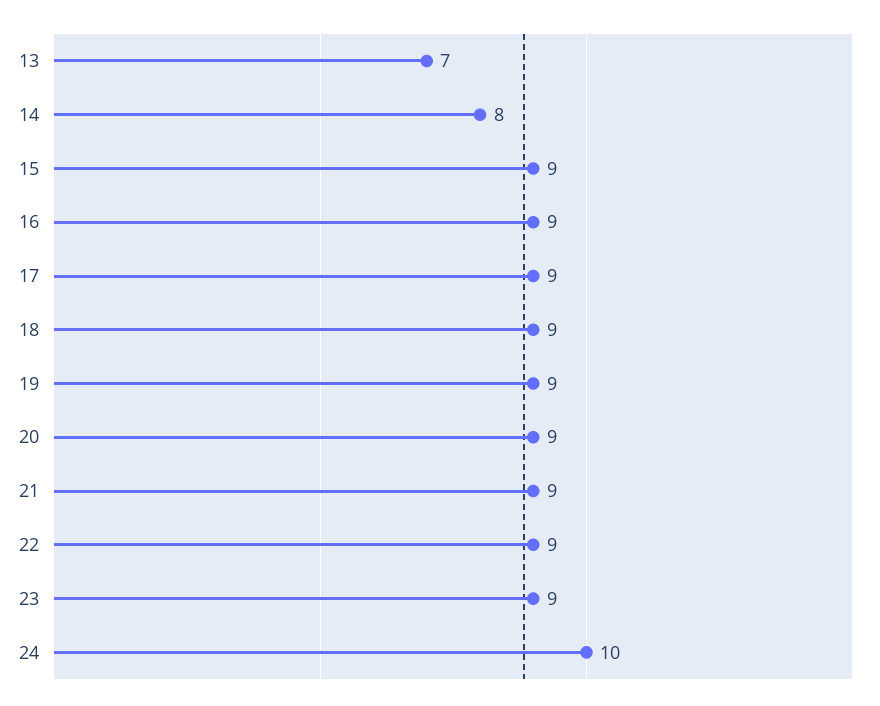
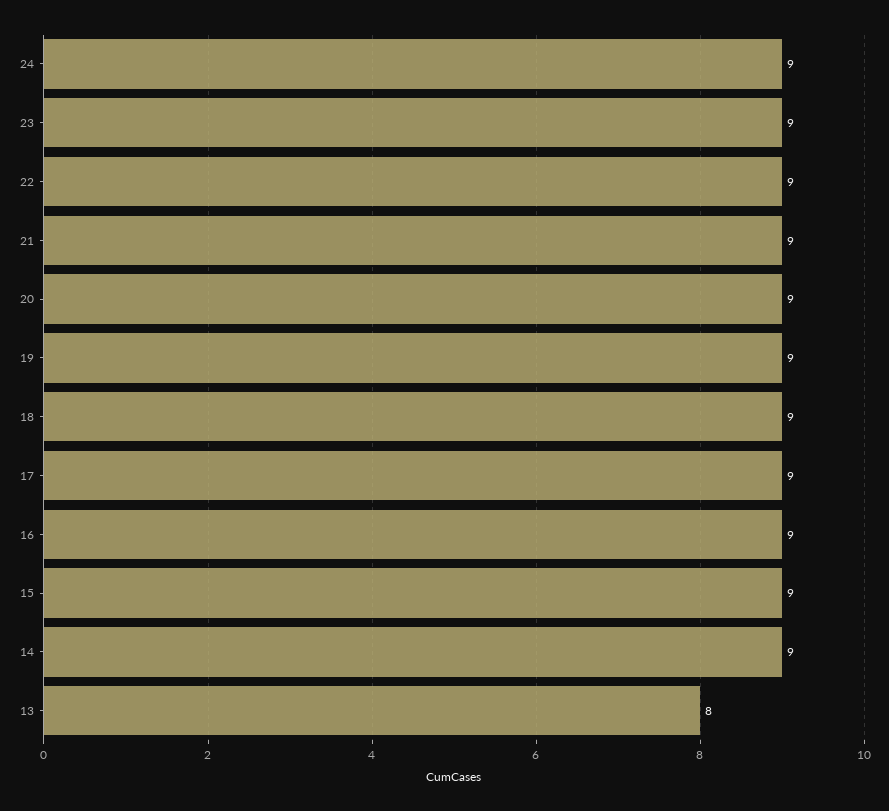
13: 7 -> 8
14: 8 -> 9
24: 10 -> 9

